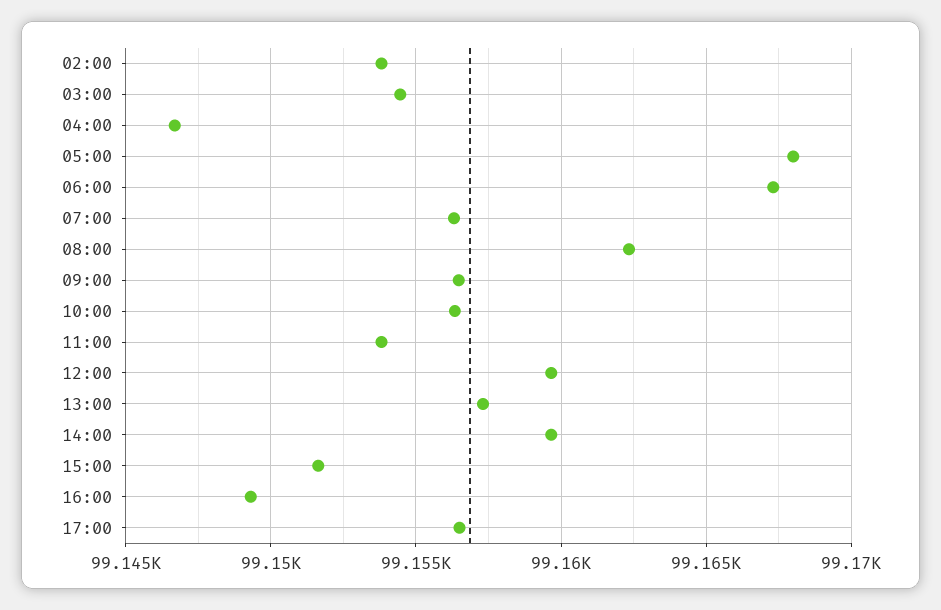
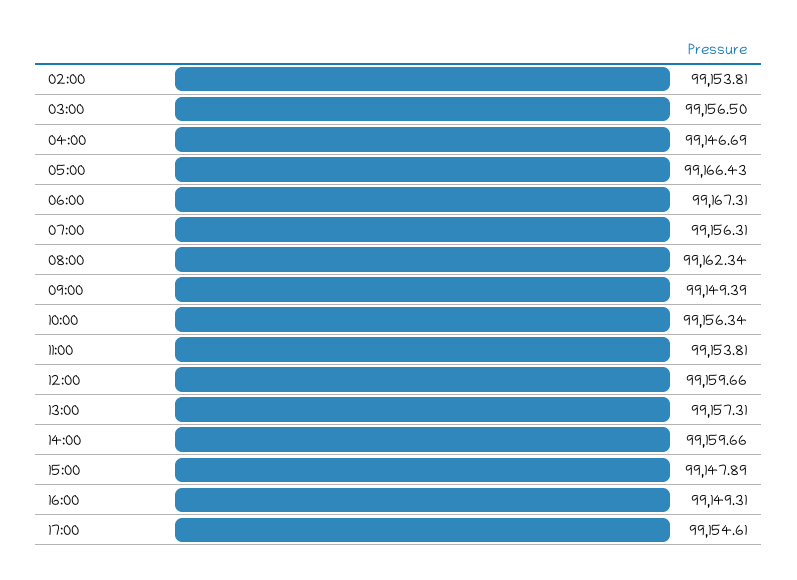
03:00: 99154.5 -> 99156.5
05:00: 99168 -> 99166.43
09:00: 99156.5 -> 99149.39
15:00: 99151.5 -> 99147.89
17:00: 99156.5 -> 99154.61

